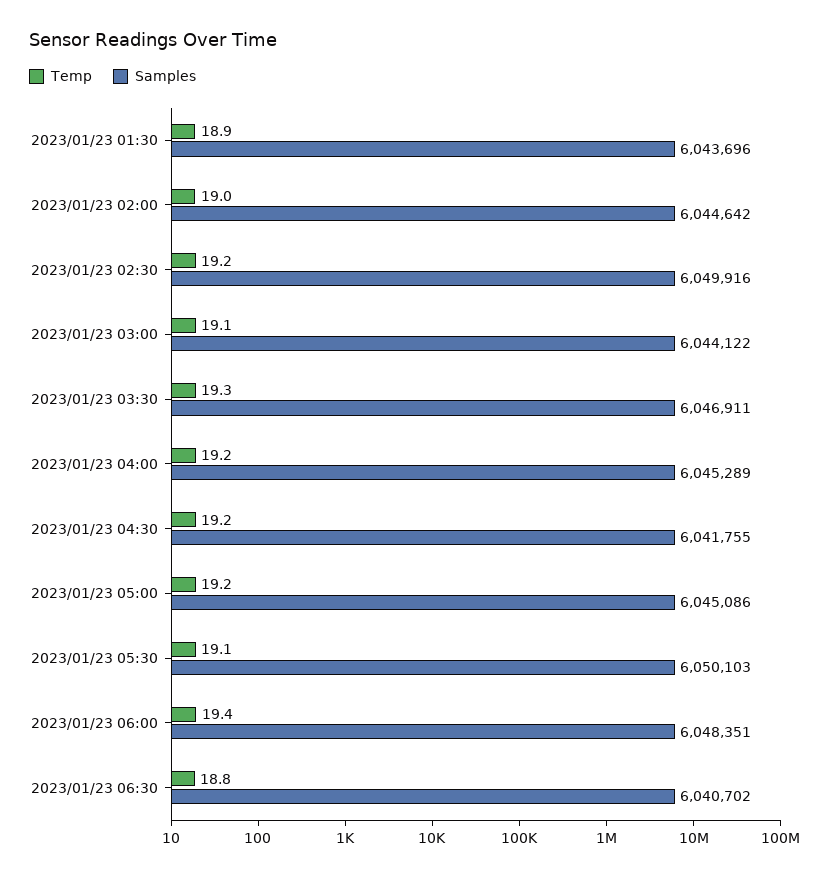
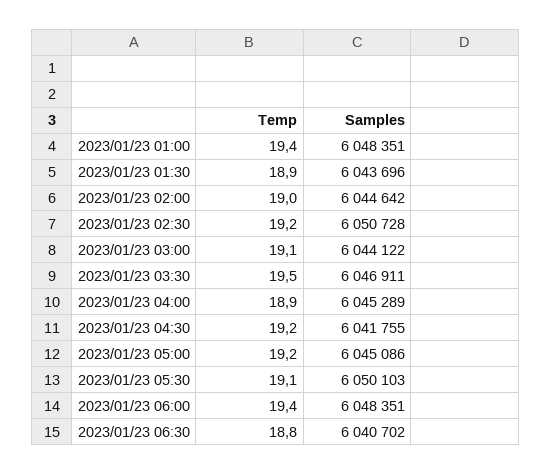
Samples, 2023/01/23 02:30: 6049916 -> 6050728
Temp, 2023/01/23 03:30: 19.3 -> 19.5
Temp, 2023/01/23 04:00: 19.2 -> 18.9
Temp, 2023/01/23 01:00: none -> 19.4
Samples, 2023/01/23 01:00: none -> 6048351

